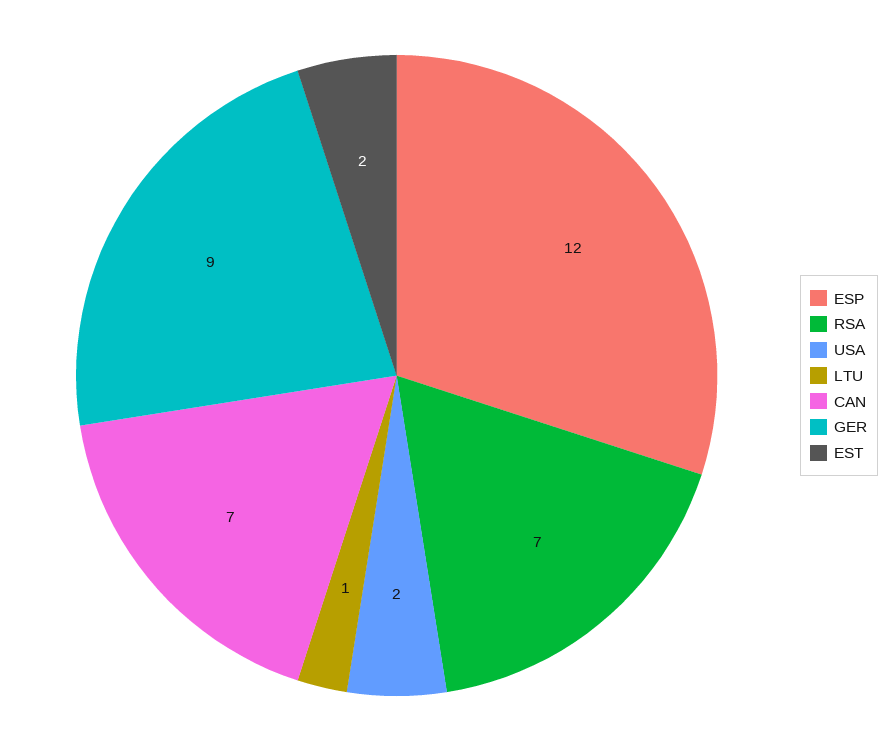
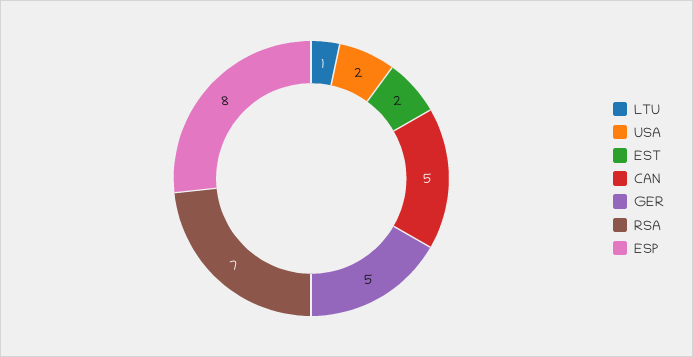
ESP: 12 -> 8
CAN: 7 -> 5
GER: 9 -> 5

